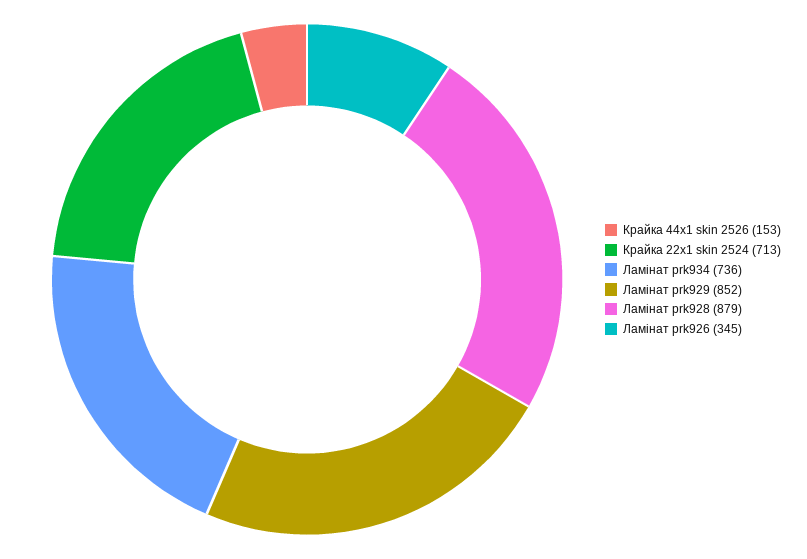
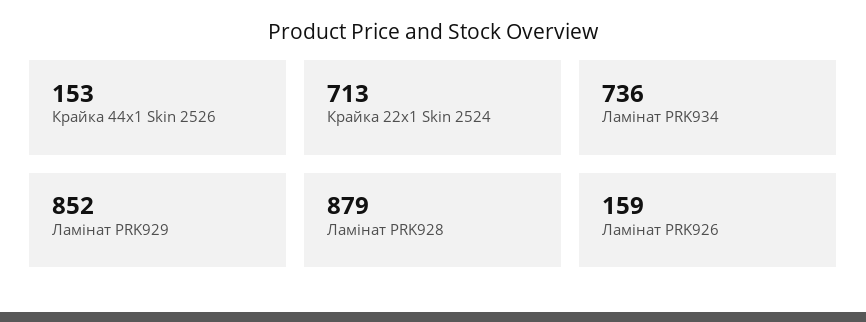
Ламінат prk926: 345 -> 159

